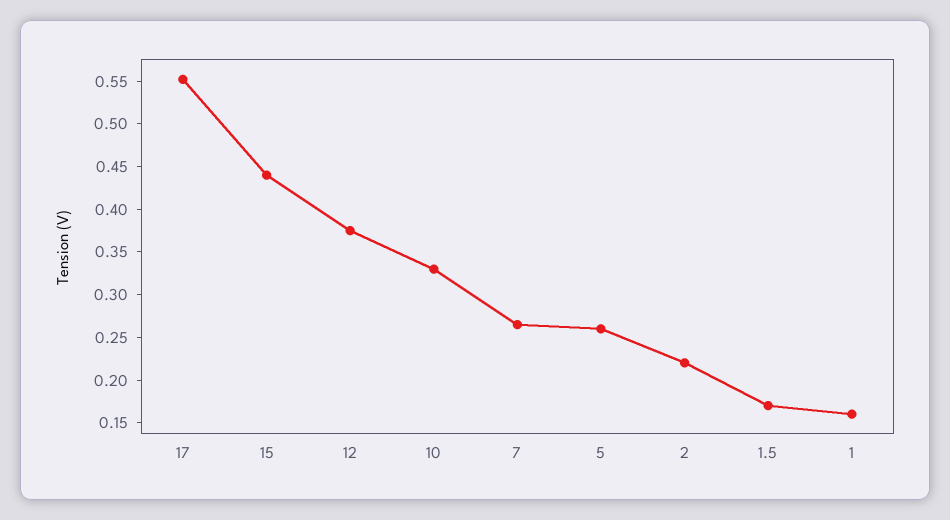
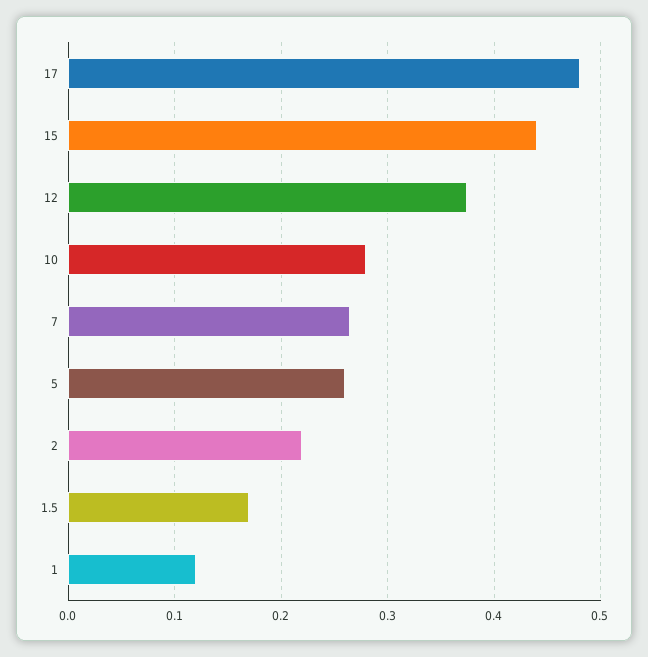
17: 0.55 -> 0.48
10: 0.33 -> 0.28
1: 0.16 -> 0.12

